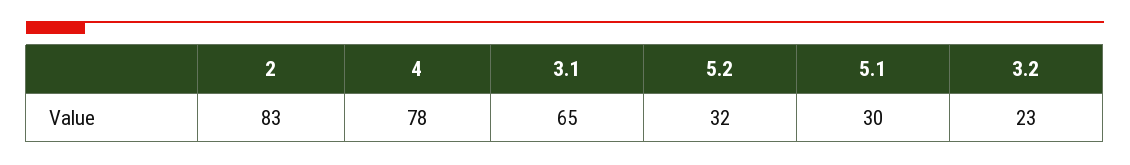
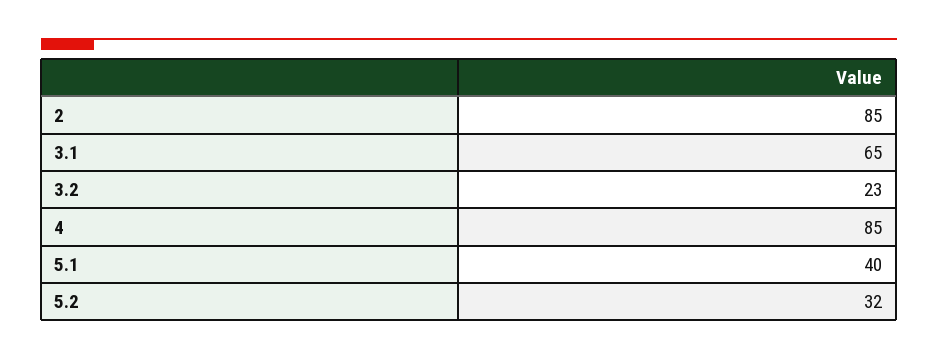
2: 83 -> 85
4: 78 -> 85
5.1: 30 -> 40

